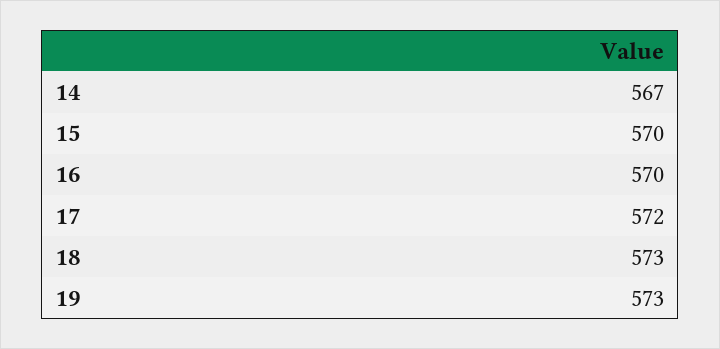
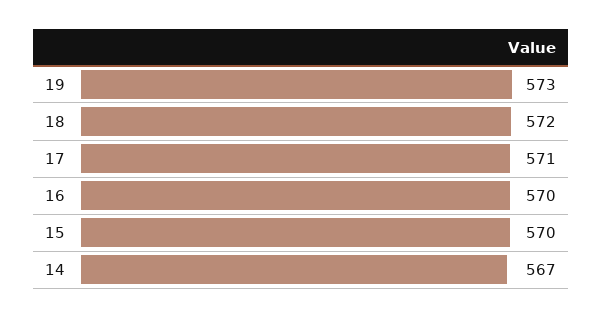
17: 572 -> 571
18: 573 -> 572

